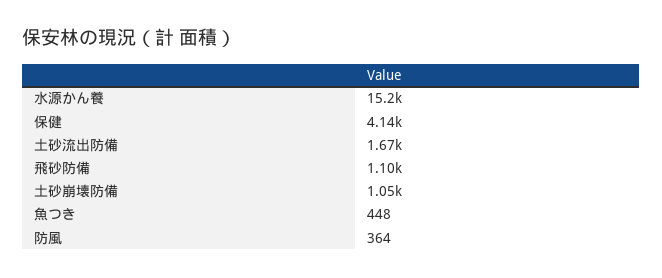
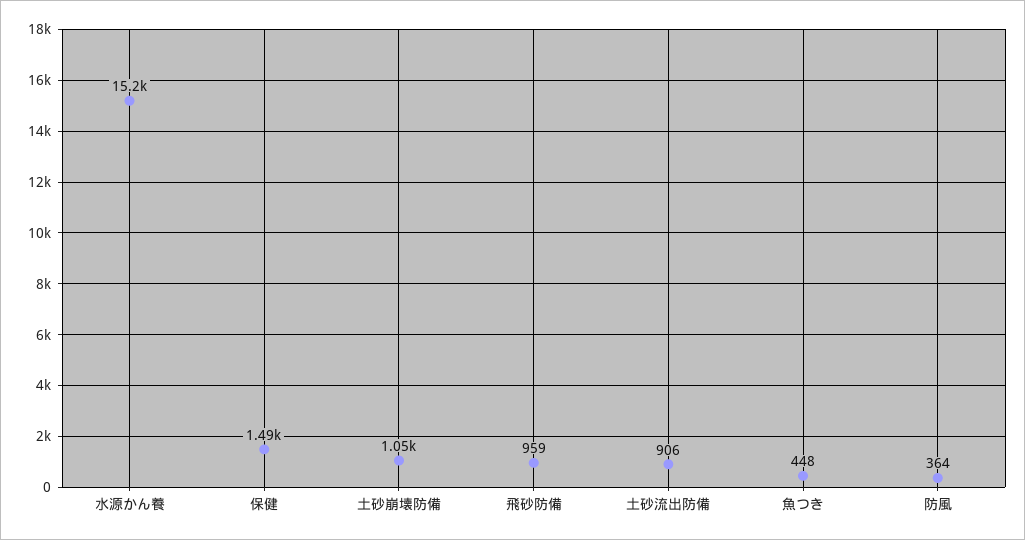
保健: 4140 -> 1490
土砂流出防備: 1670 -> 906
飛砂防備: 1100 -> 959

